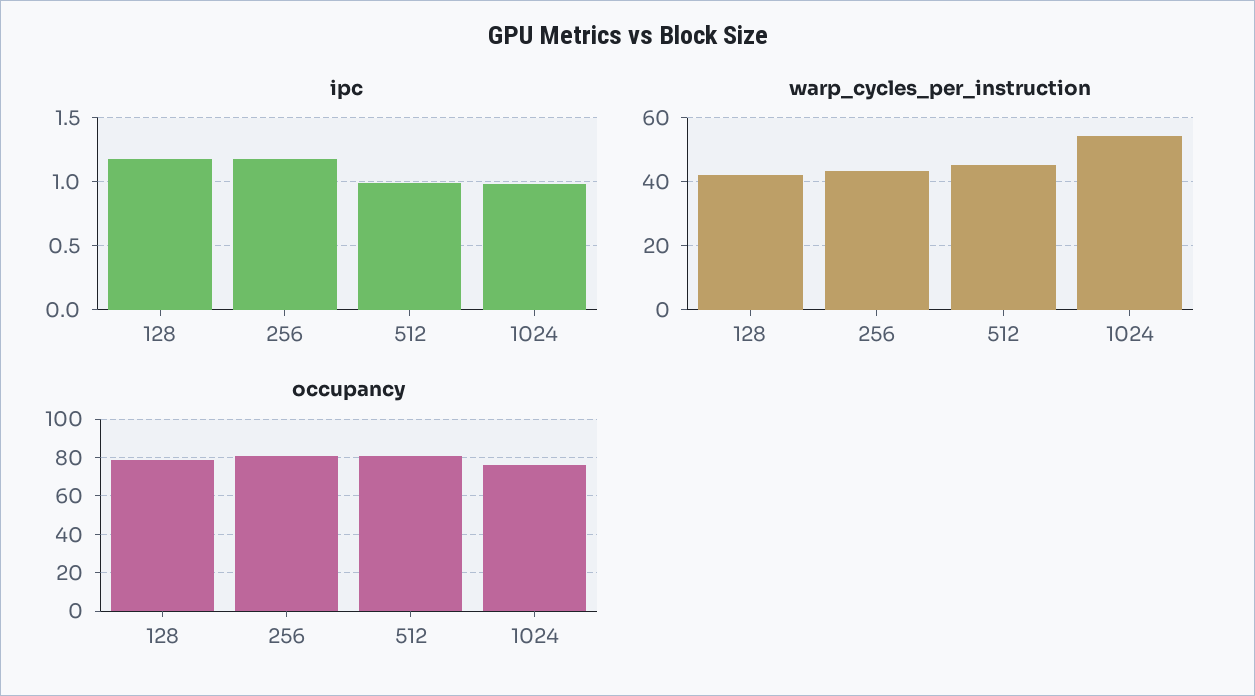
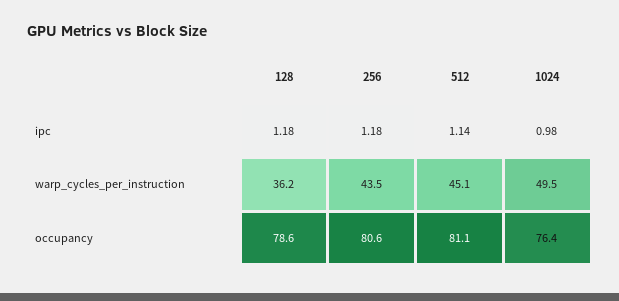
ipc, 512: 1 -> 1.14
warp_cycles_per_instruction, 128: 42 -> 36.2
warp_cycles_per_instruction, 1024: 54 -> 49.5

